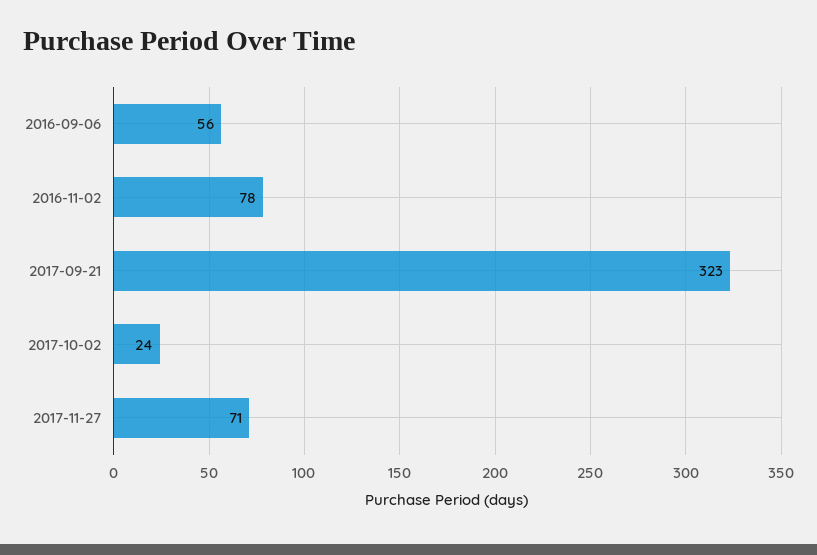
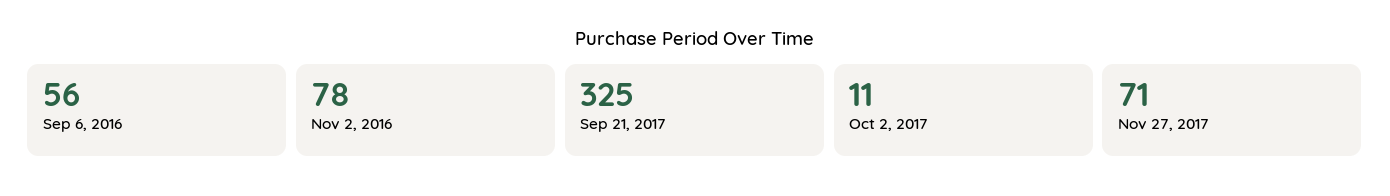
2017-09-21: 323 -> 325
2017-10-02: 24 -> 11

